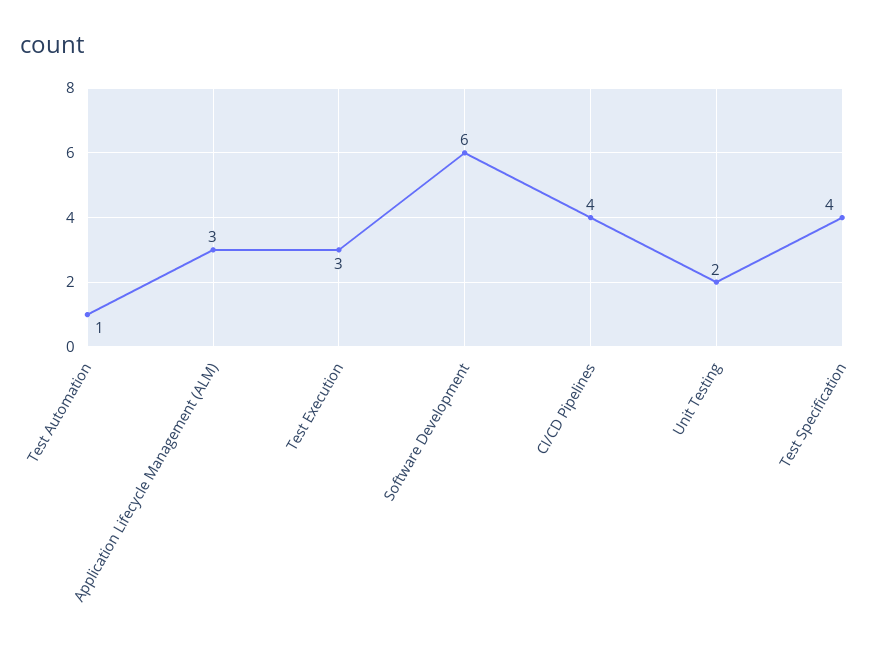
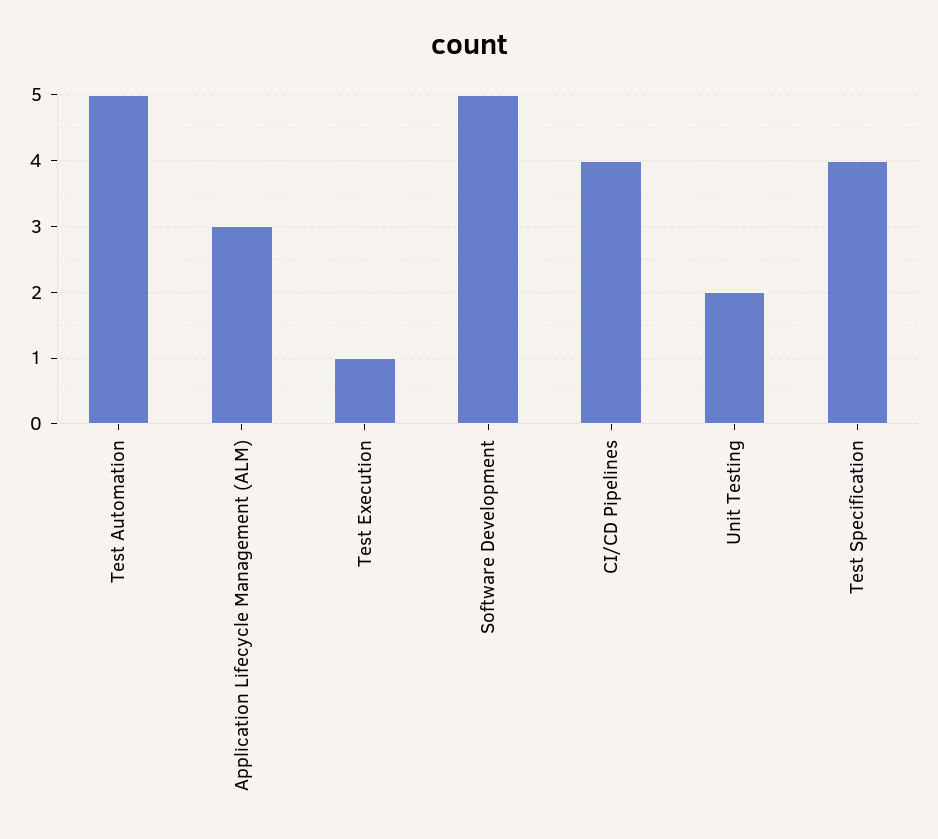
Test Automation: 1 -> 5
Test Execution: 3 -> 1
Software Development: 6 -> 5

